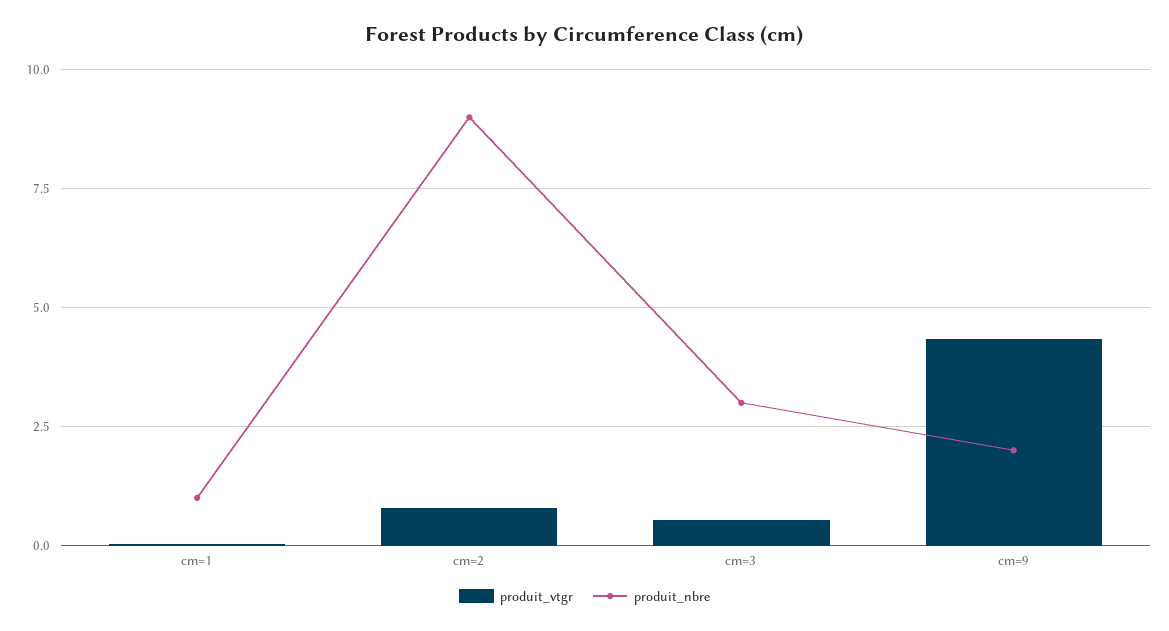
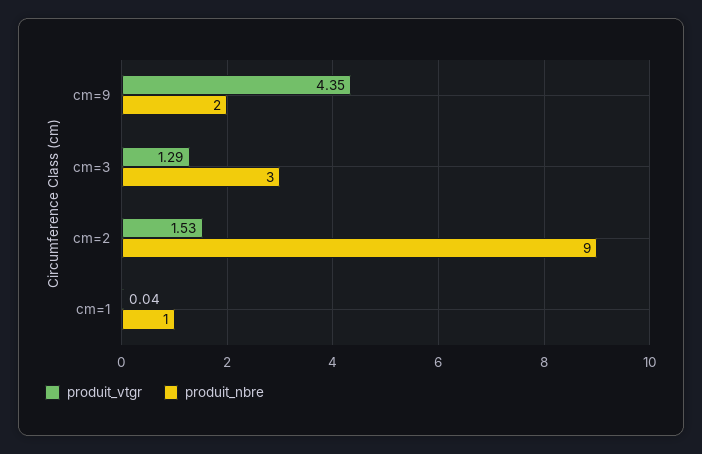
produit_vtgr, cm=2: 0.75 -> 1.53
produit_vtgr, cm=3: 0.5 -> 1.29

